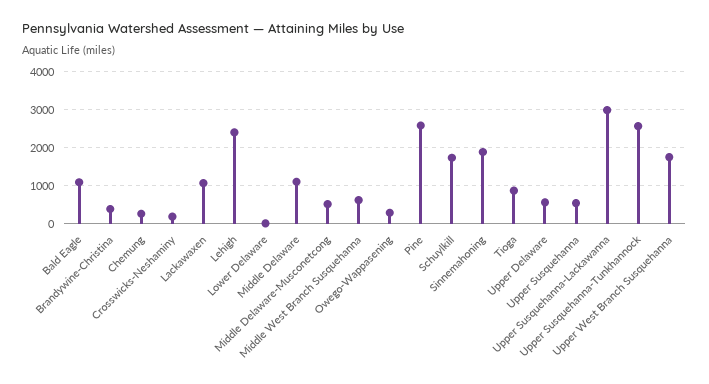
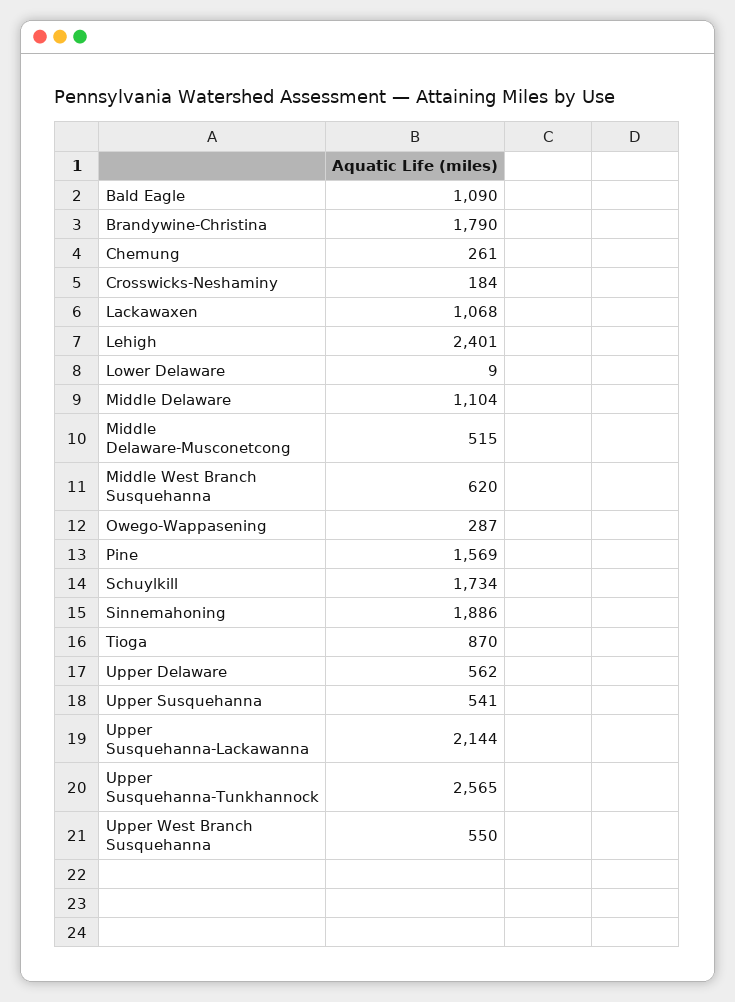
Brandywine-Christina: 400 -> 1790
Pine: 2600 -> 1569
Upper Susquehanna-Lackawanna: 3000 -> 2144
Upper West Branch Susquehanna: 1800 -> 550

